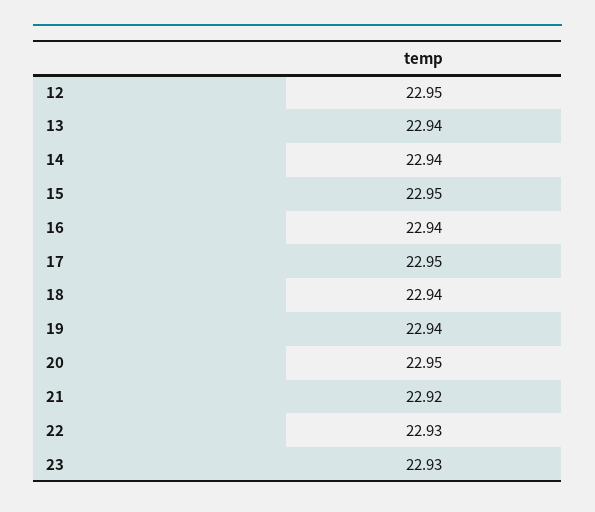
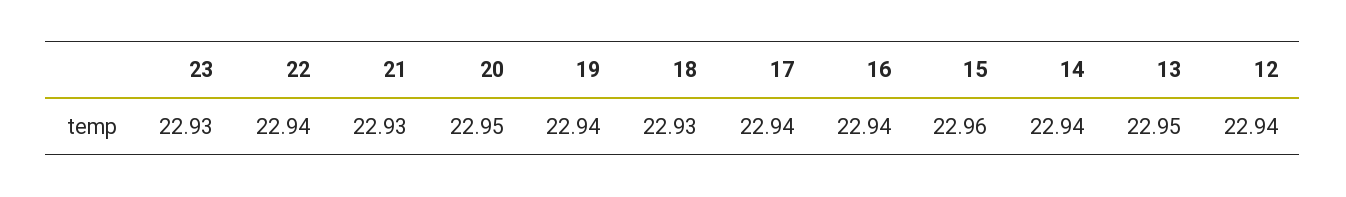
12: 22.95 -> 22.94
13: 22.94 -> 22.95
15: 22.95 -> 22.96
17: 22.95 -> 22.94
18: 22.94 -> 22.93
21: 22.92 -> 22.93
22: 22.93 -> 22.94

